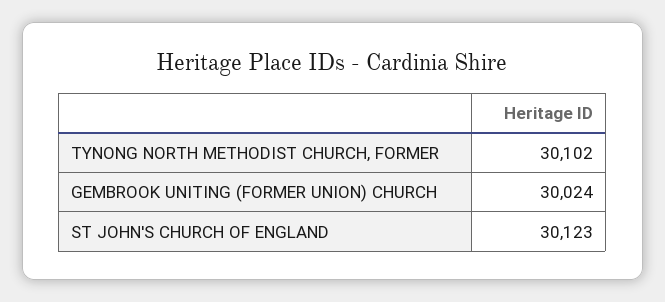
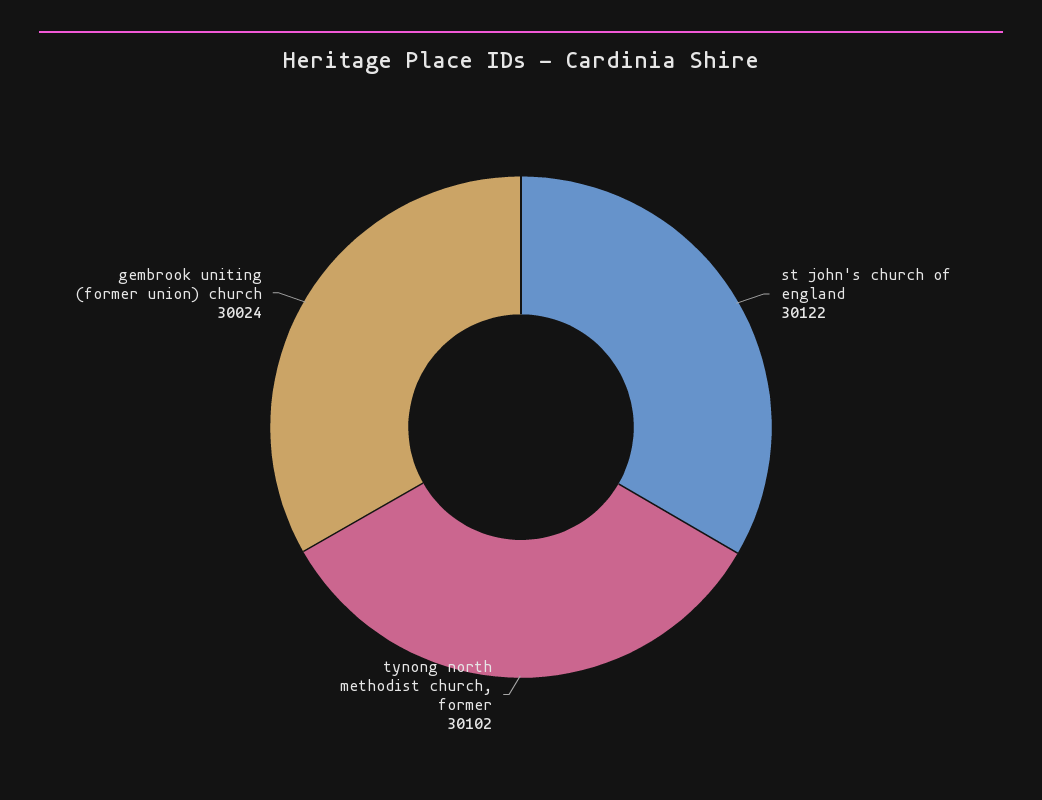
ST JOHN'S CHURCH OF ENGLAND: 30123 -> 30122

